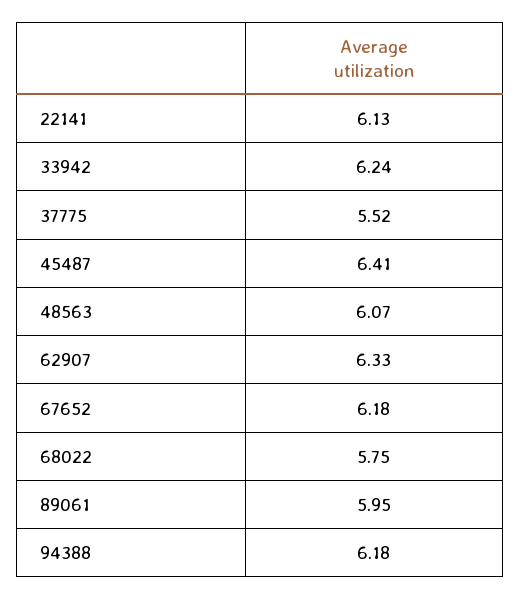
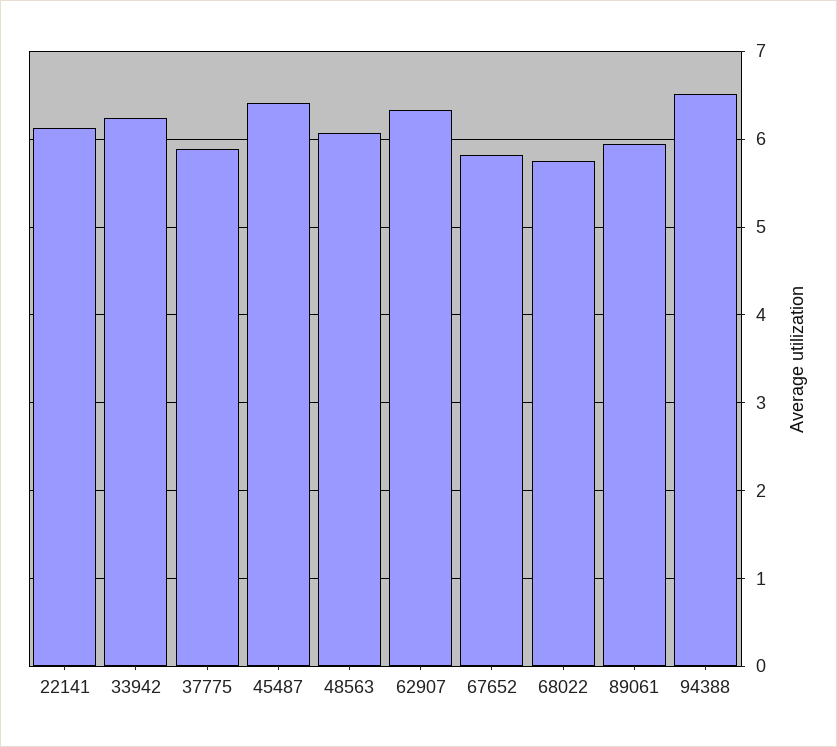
37775: 5.52 -> 5.9
67652: 6.18 -> 5.8
94388: 6.18 -> 6.5

